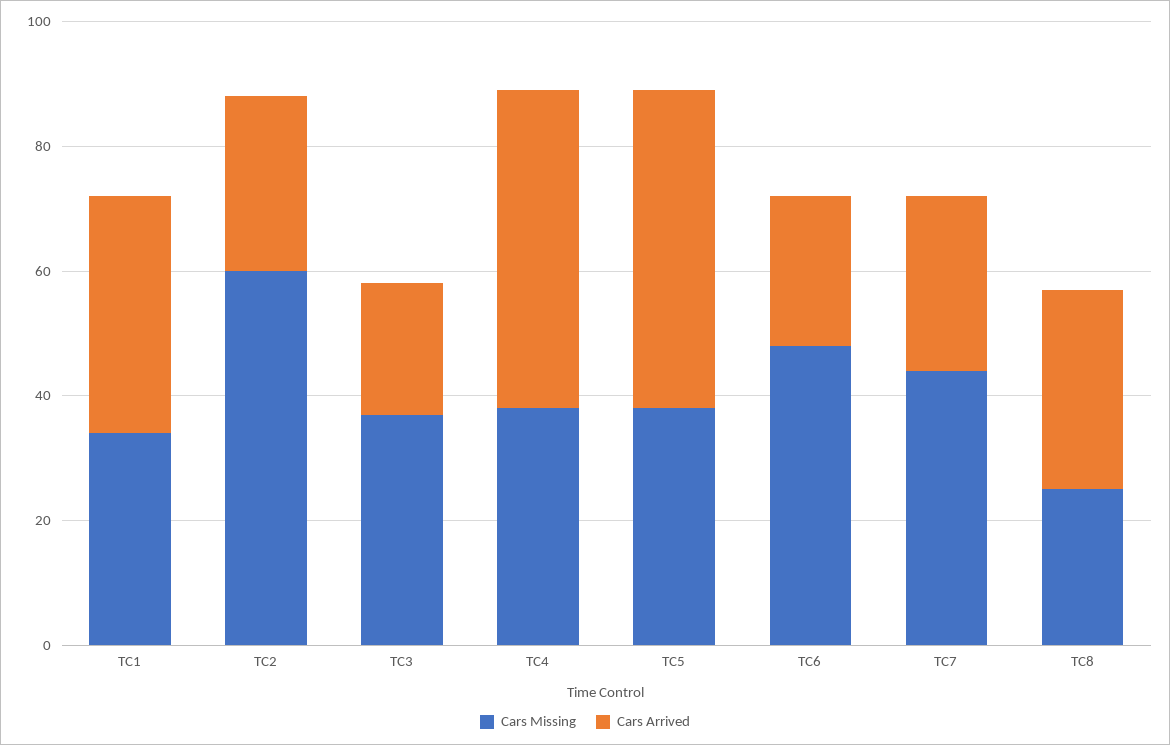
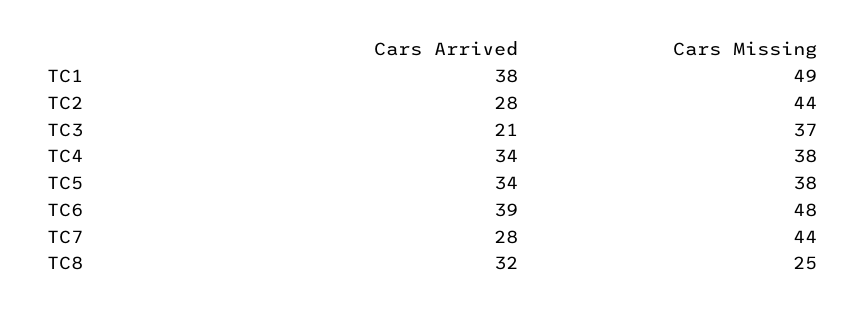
Cars Missing, TC1: 35 -> 49
Cars Missing, TC2: 60 -> 44
Cars Arrived, TC4: 50 -> 34
Cars Arrived, TC5: 50 -> 34
Cars Arrived, TC6: 25 -> 39

